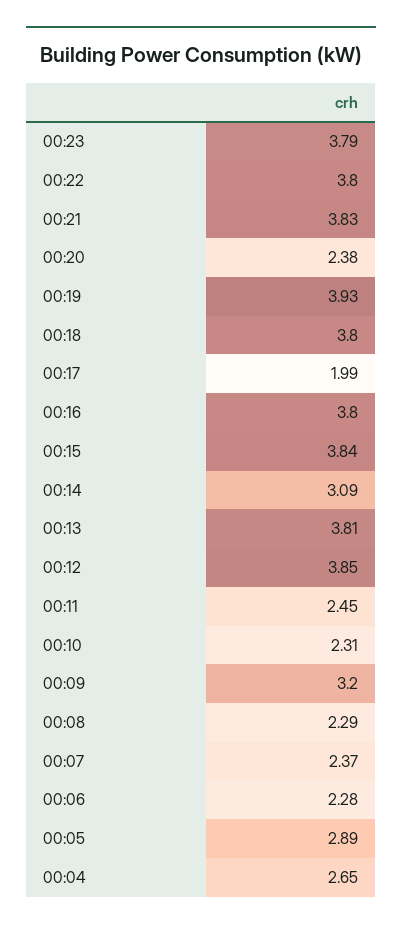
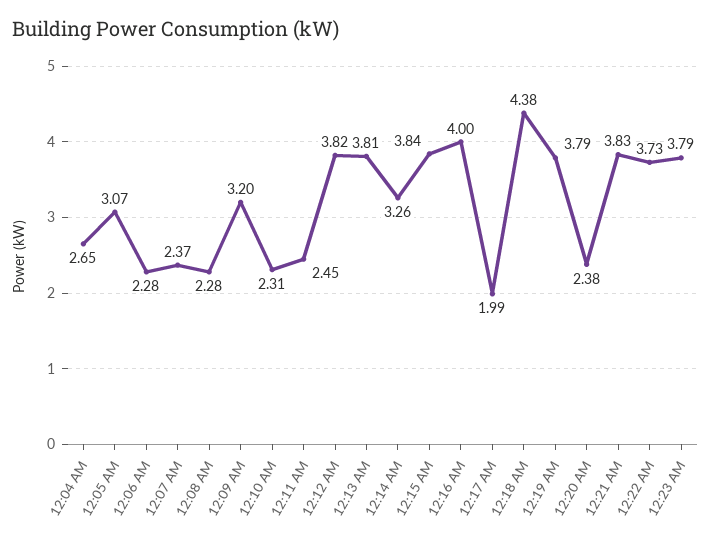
00:22: 3.8 -> 3.73
00:19: 3.93 -> 3.79
00:18: 3.8 -> 4.38
00:16: 3.8 -> 4
00:14: 3.09 -> 3.26
00:12: 3.85 -> 3.82
00:08: 2.29 -> 2.28
00:05: 2.89 -> 3.07

